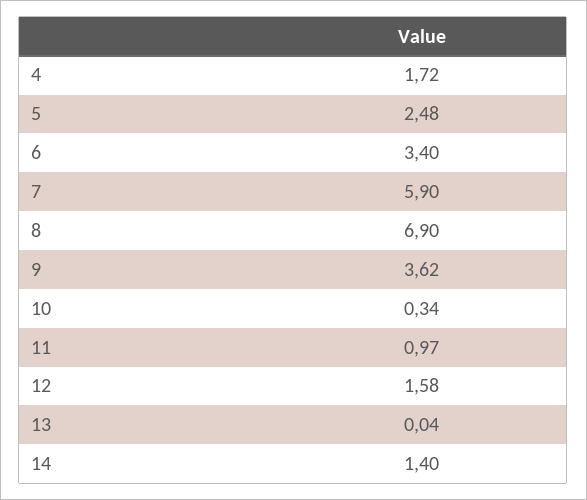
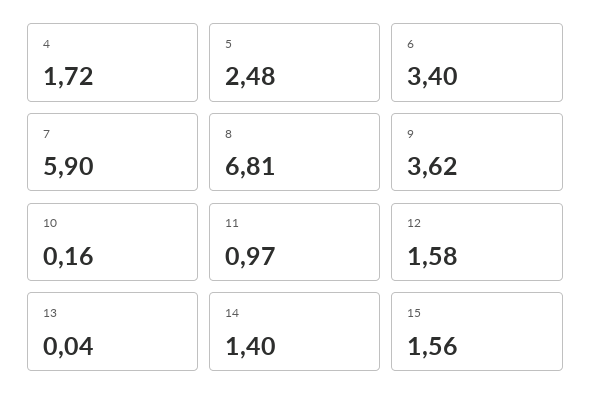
8: 6.9 -> 6.81
10: 0.34 -> 0.16
15: none -> 1.56

